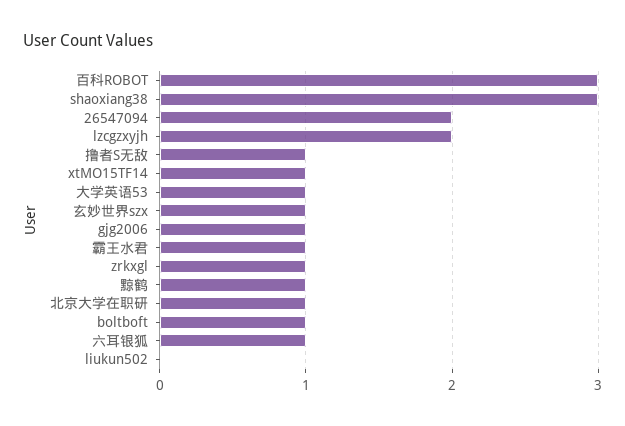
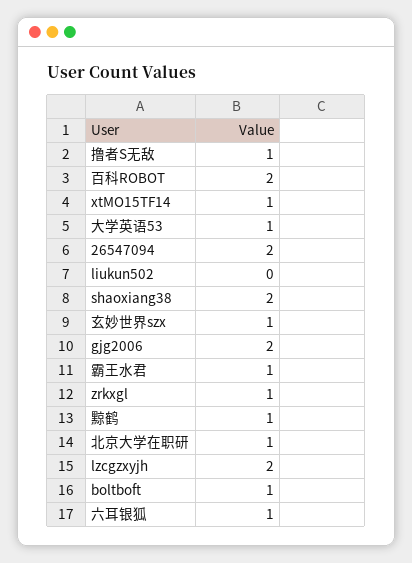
百科ROBOT: 3 -> 2
shaoxiang38: 3 -> 2
gjg2006: 1 -> 2

